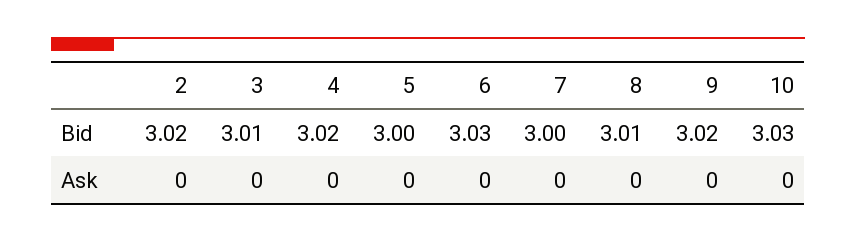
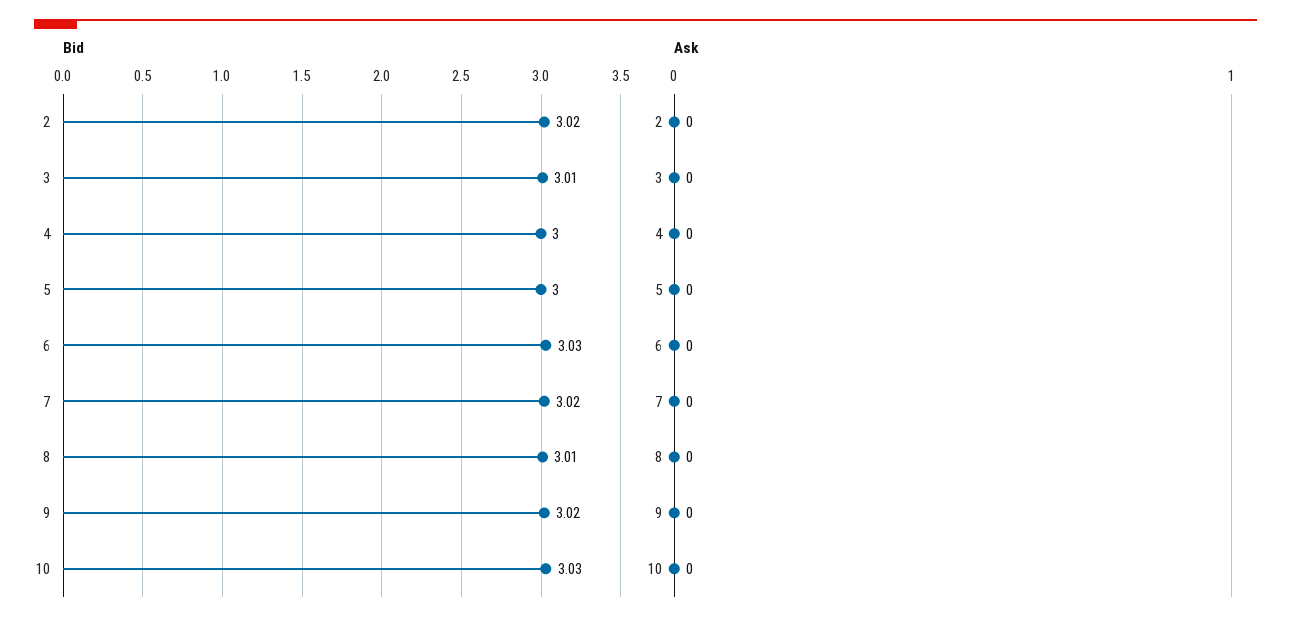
Bid, 4: 3.02 -> 3
Bid, 7: 3 -> 3.02

